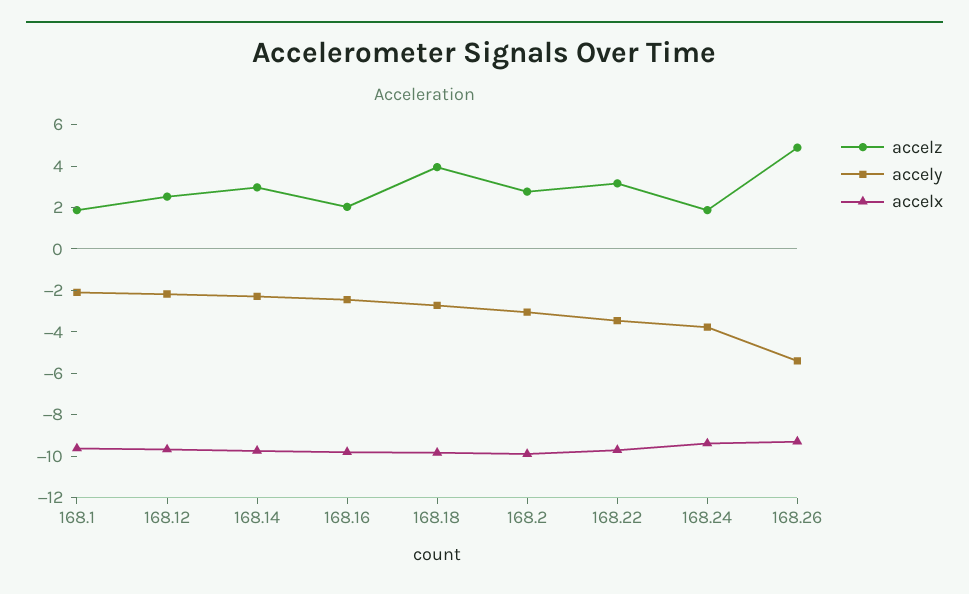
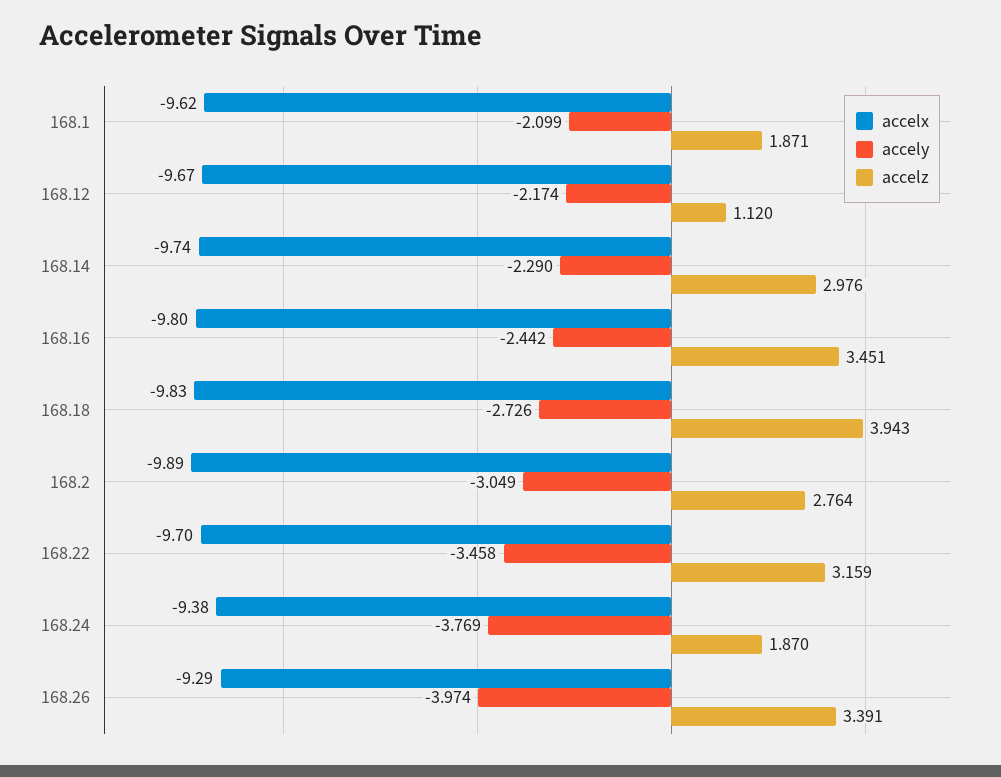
accelz, 168.12: 2.5 -> 1.12
accelz, 168.16: 2 -> 3.451
accelz, 168.26: 5 -> 3.391
accely, 168.26: -5.5 -> -3.974

